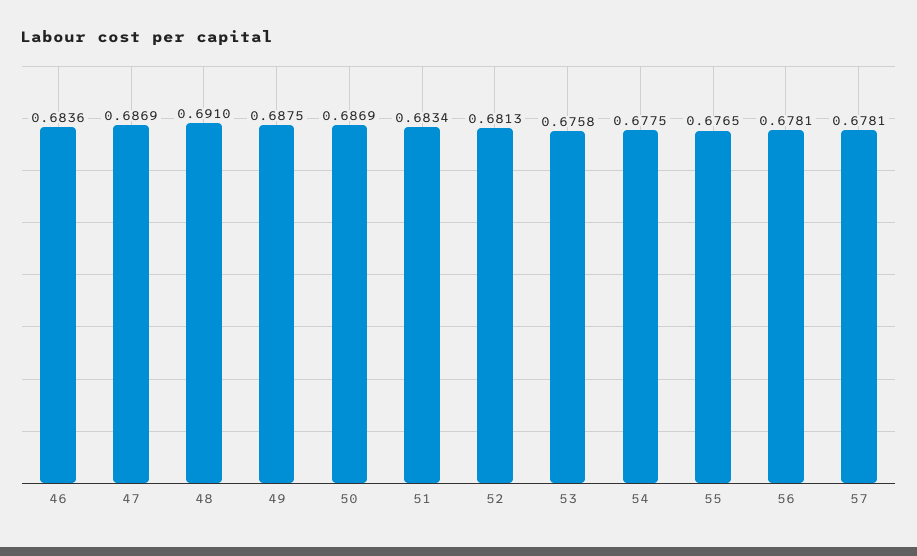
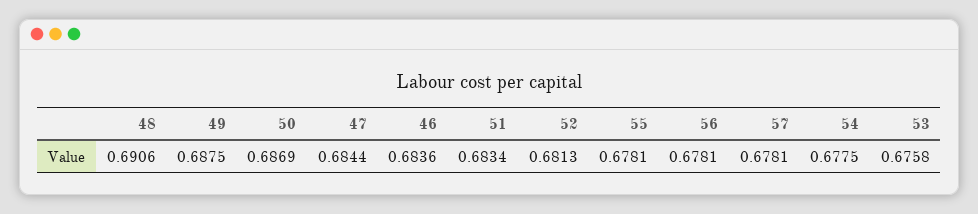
47: 0.6869 -> 0.6844
48: 0.691 -> 0.6906
55: 0.6765 -> 0.6781

